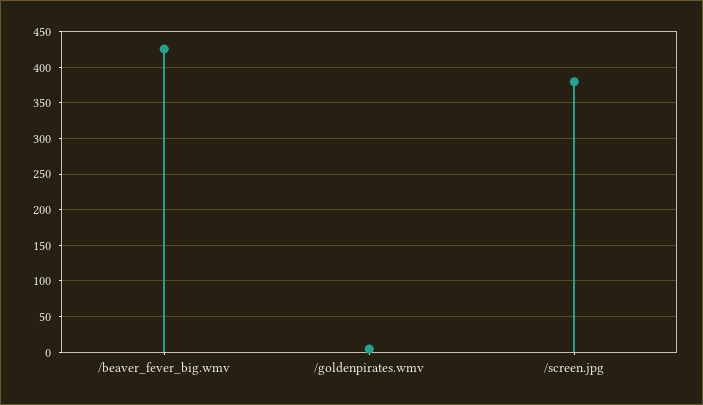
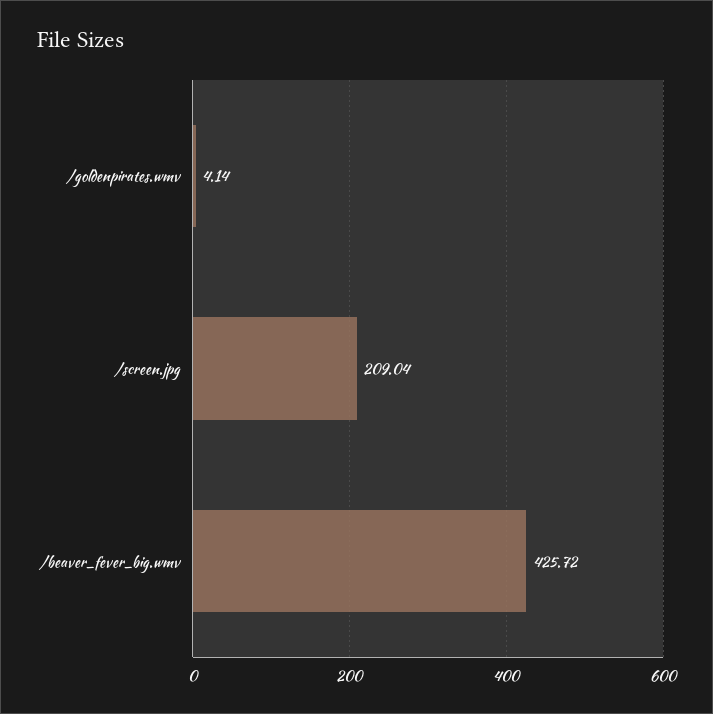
/screen.jpg: 380 -> 209.04

